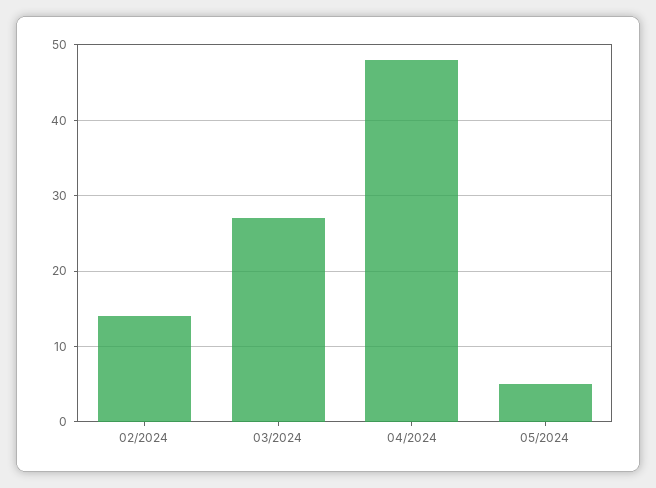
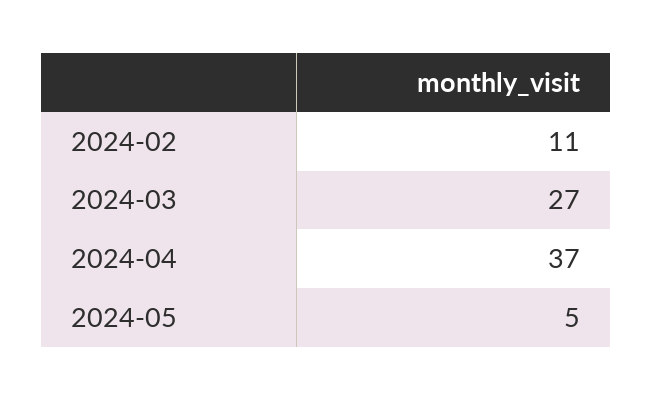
02/2024: 14 -> 11
04/2024: 48 -> 37

